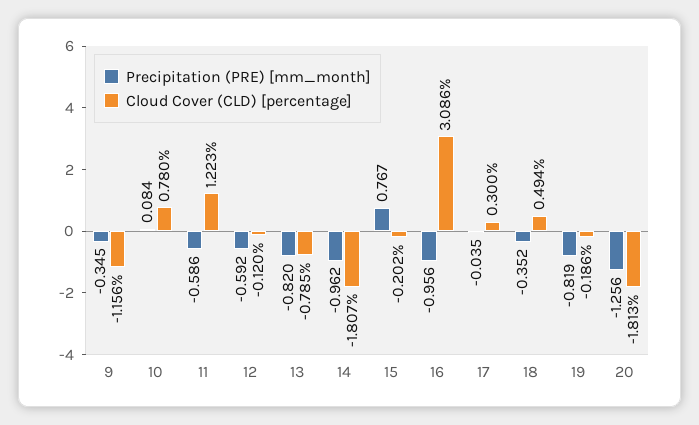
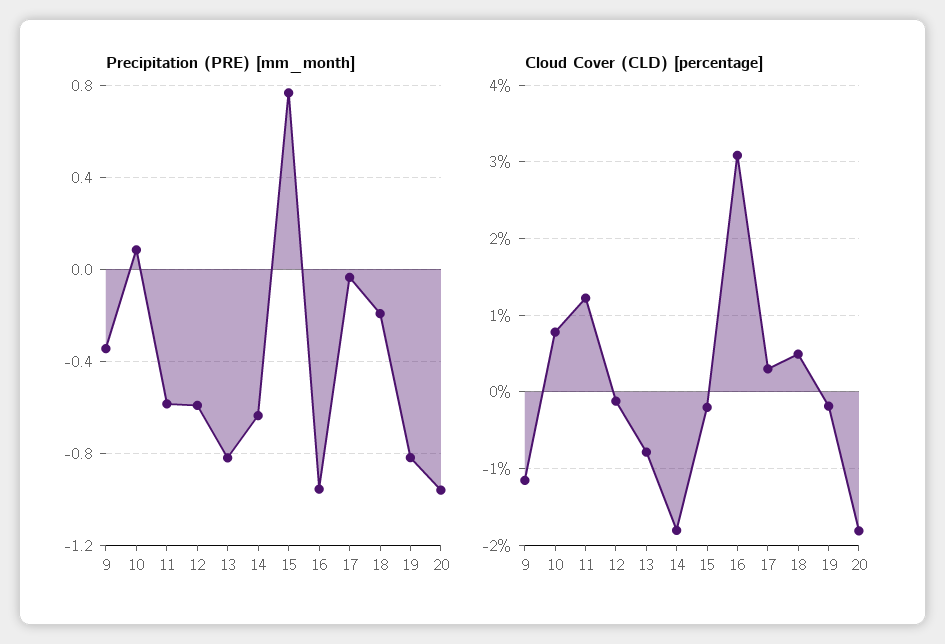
Precipitation (PRE) [mm_month], 14: -0.962 -> -0.65
Precipitation (PRE) [mm_month], 18: -0.352 -> -0.2
Precipitation (PRE) [mm_month], 20: -1.256 -> -0.95

